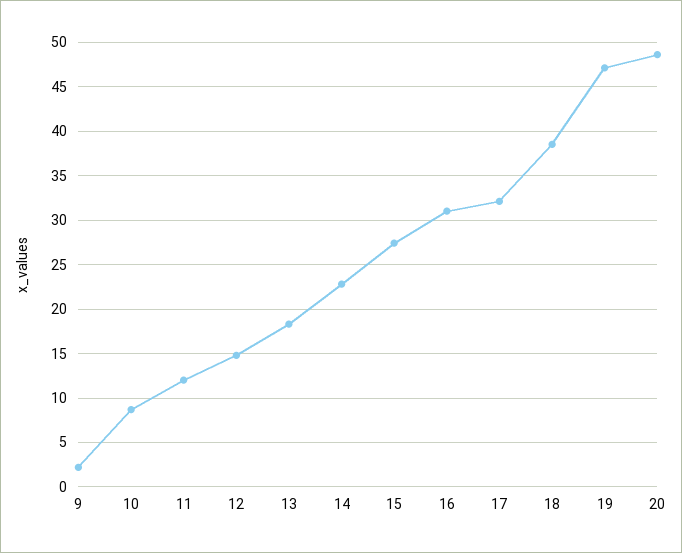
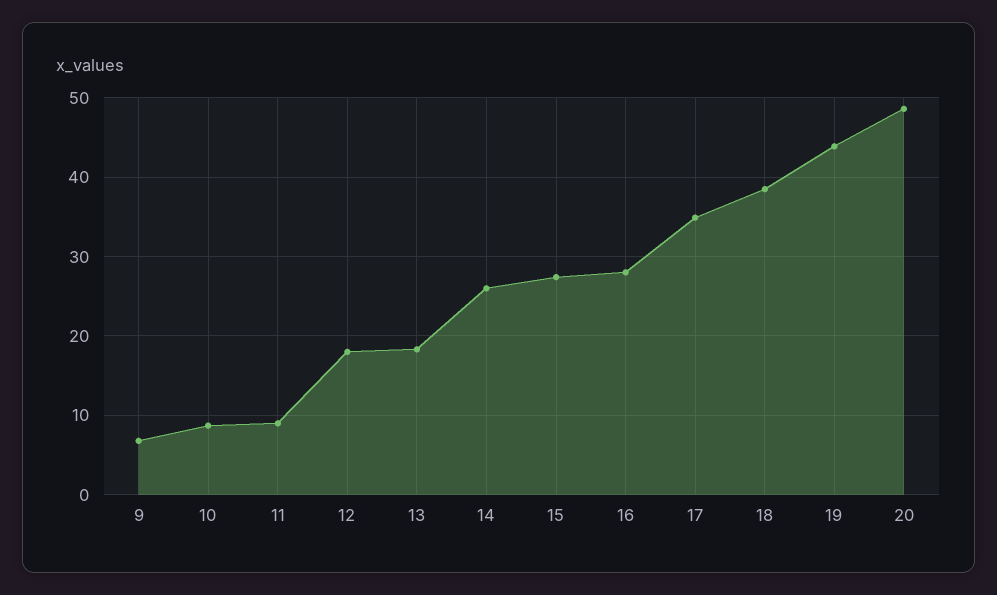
9: 2 -> 7
11: 12 -> 9
12: 15 -> 18
14: 23 -> 26
16: 31 -> 28
17: 32 -> 35
19: 47 -> 44

